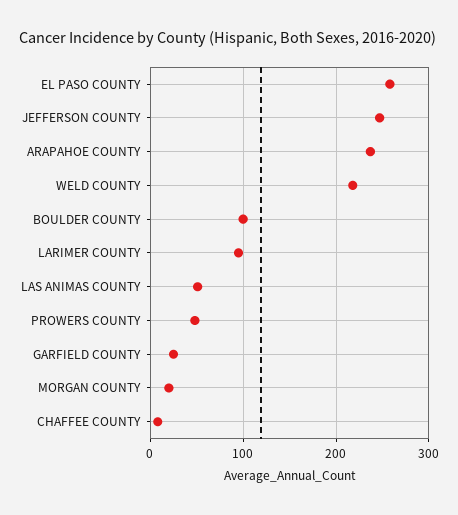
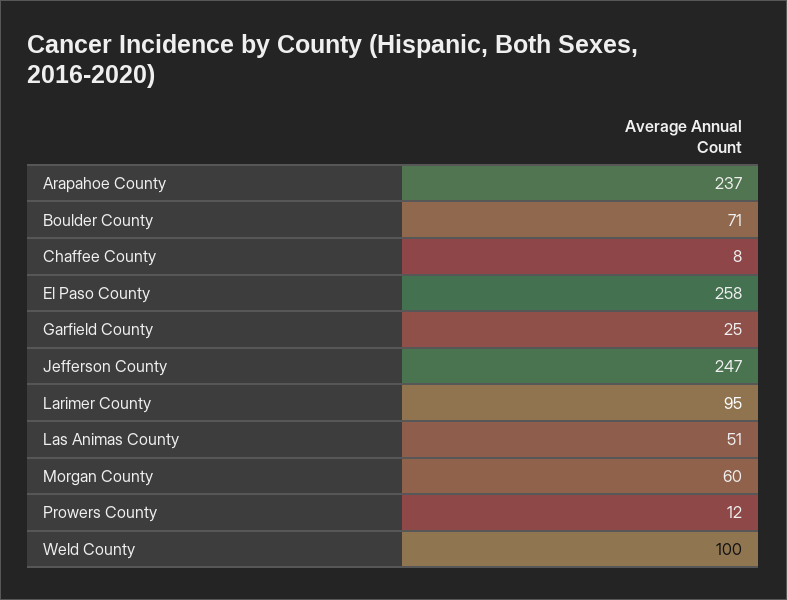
WELD COUNTY: 220 -> 100
BOULDER COUNTY: 100 -> 71
PROWERS COUNTY: 50 -> 12
MORGAN COUNTY: 20 -> 60

